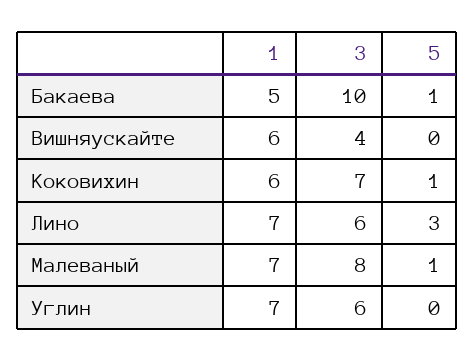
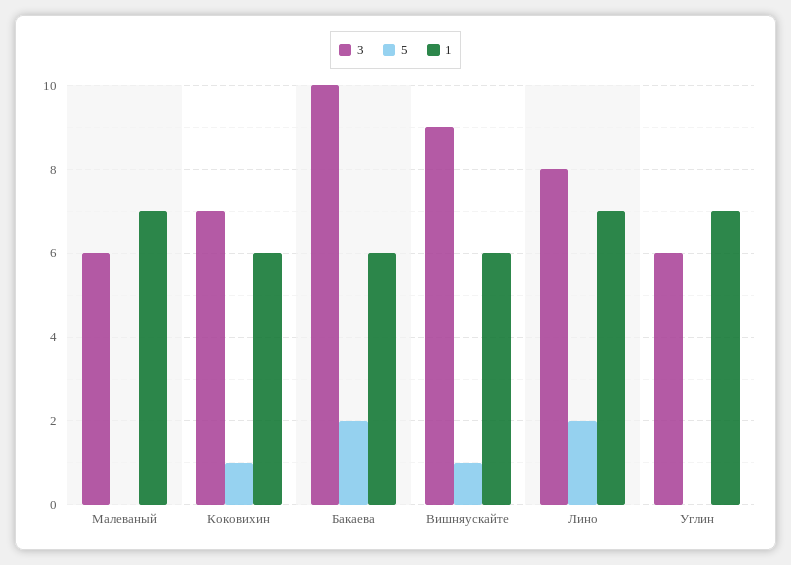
1, Бакаева: 5 -> 6
5, Бакаева: 1 -> 2
3, Вишняускайте: 4 -> 9
5, Вишняускайте: 0 -> 1
3, Лино: 6 -> 8
5, Лино: 3 -> 2
3, Малеваный: 8 -> 6
5, Малеваный: 1 -> 0

